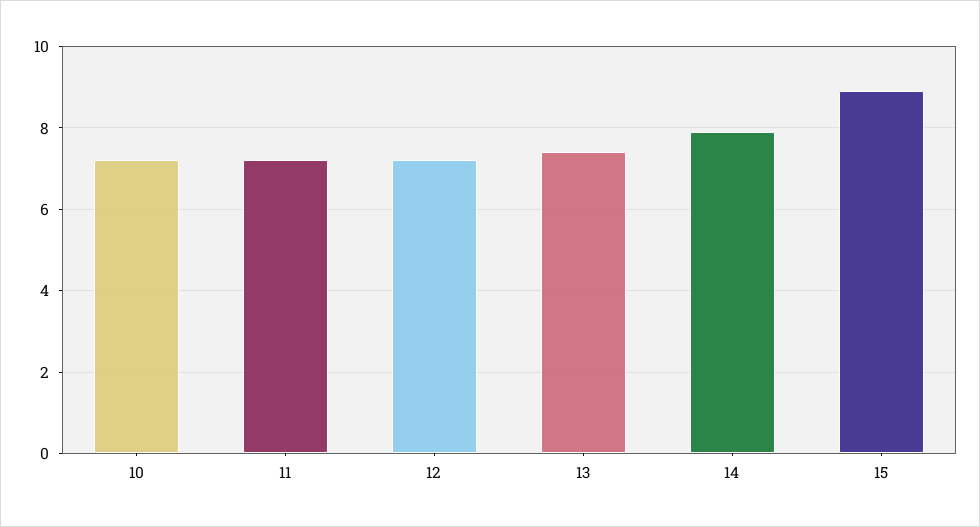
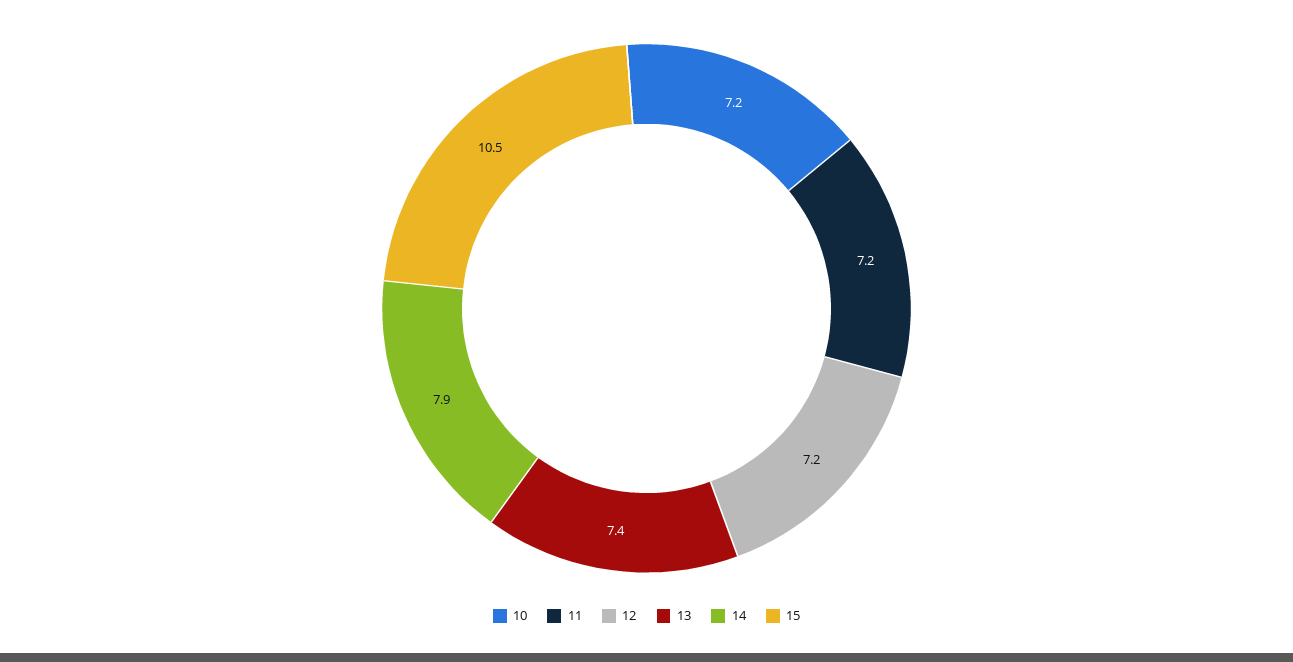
15: 9 -> 10.5

